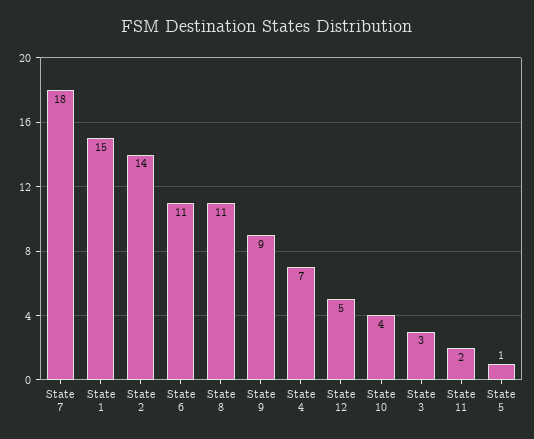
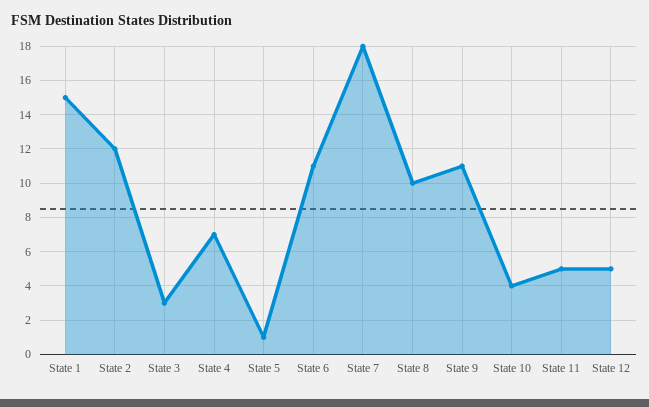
State 2: 14 -> 12
State 8: 11 -> 10
State 9: 9 -> 11
State 11: 2 -> 5

